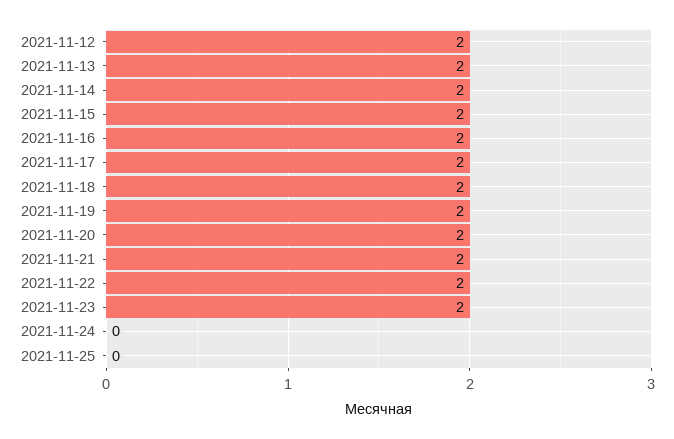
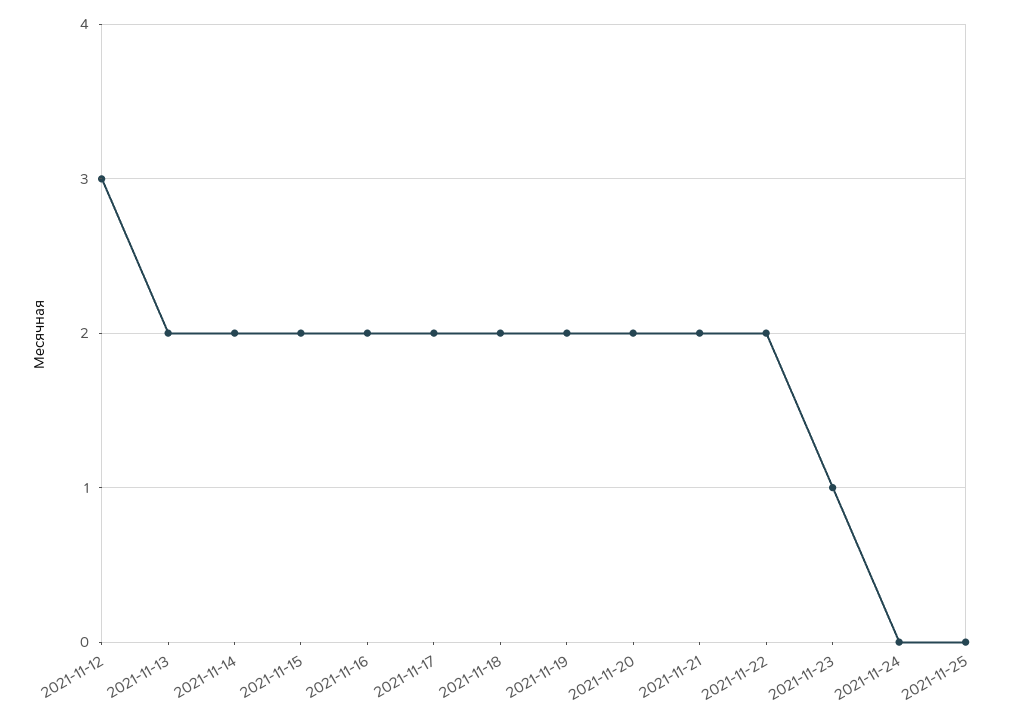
2021-11-12: 2 -> 3
2021-11-23: 2 -> 1

